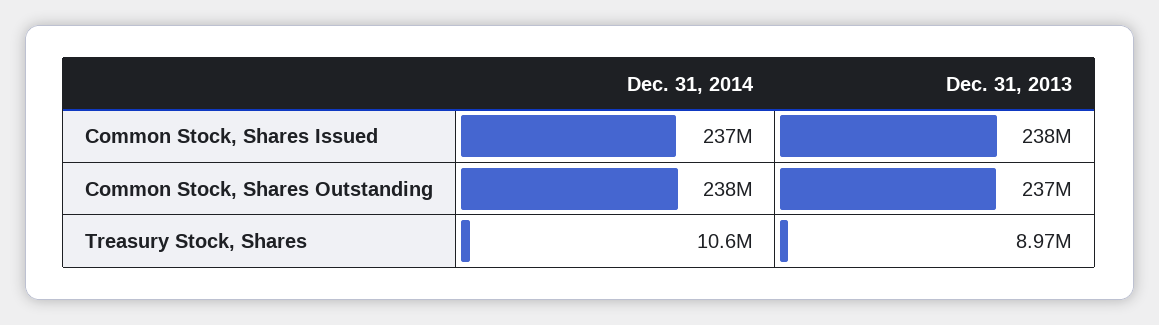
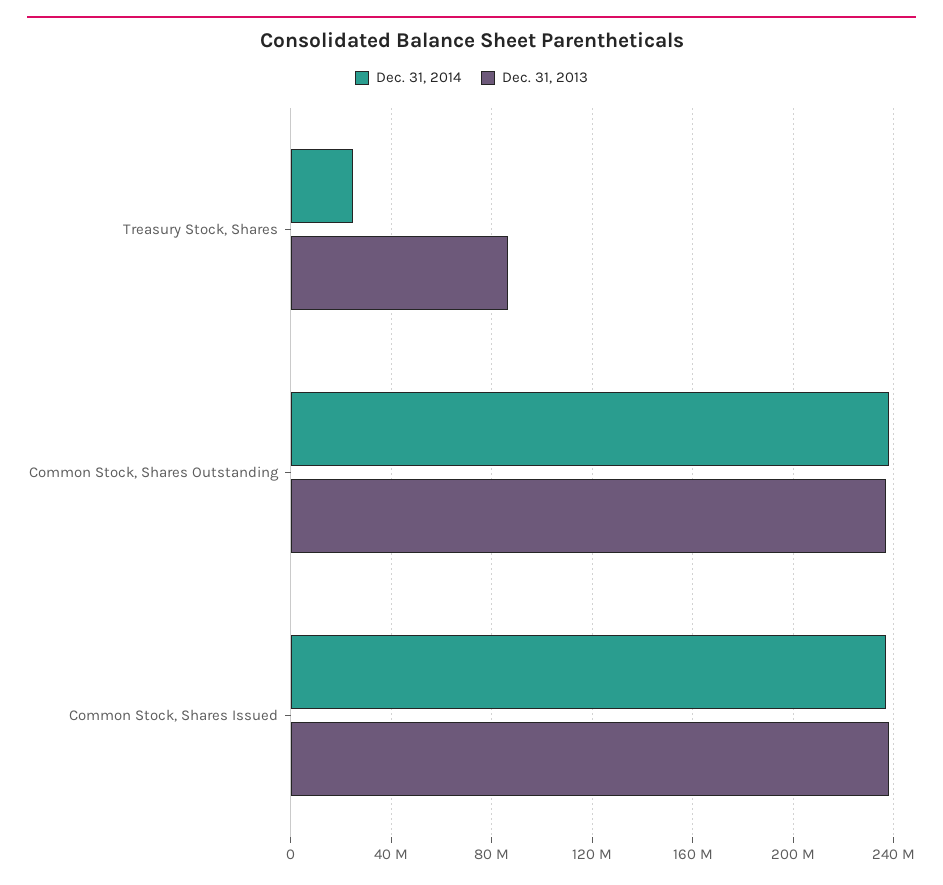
Dec. 31, 2014, Treasury Stock, Shares: 10600000 -> 25000000
Dec. 31, 2013, Treasury Stock, Shares: 8970000 -> 85000000

